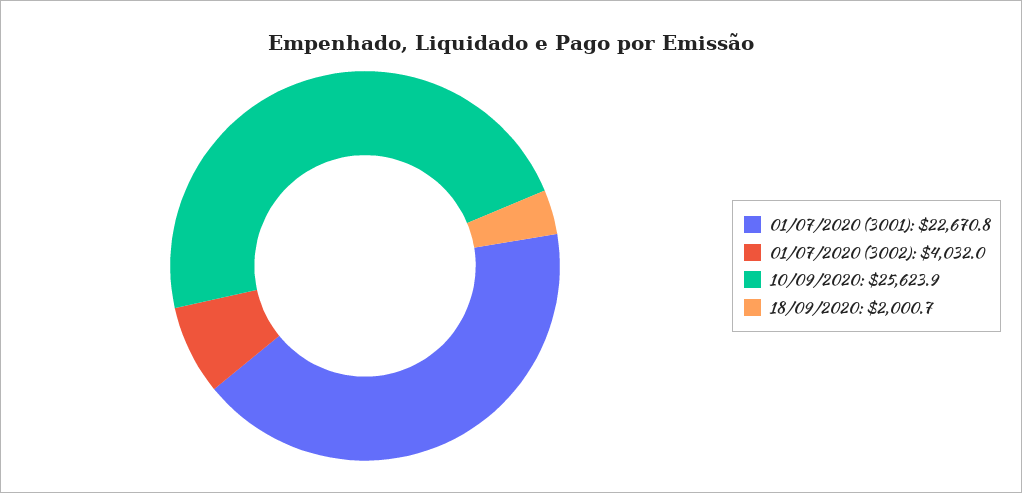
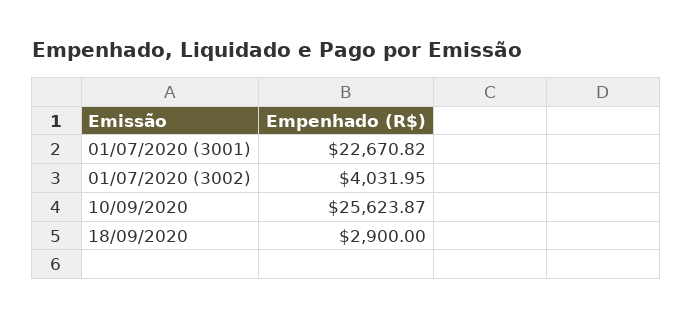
18/09/2020: 2000.7 -> 2900

